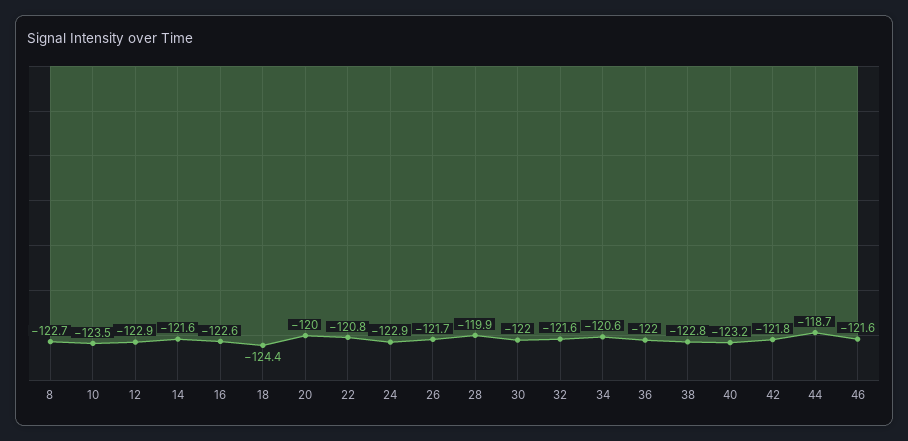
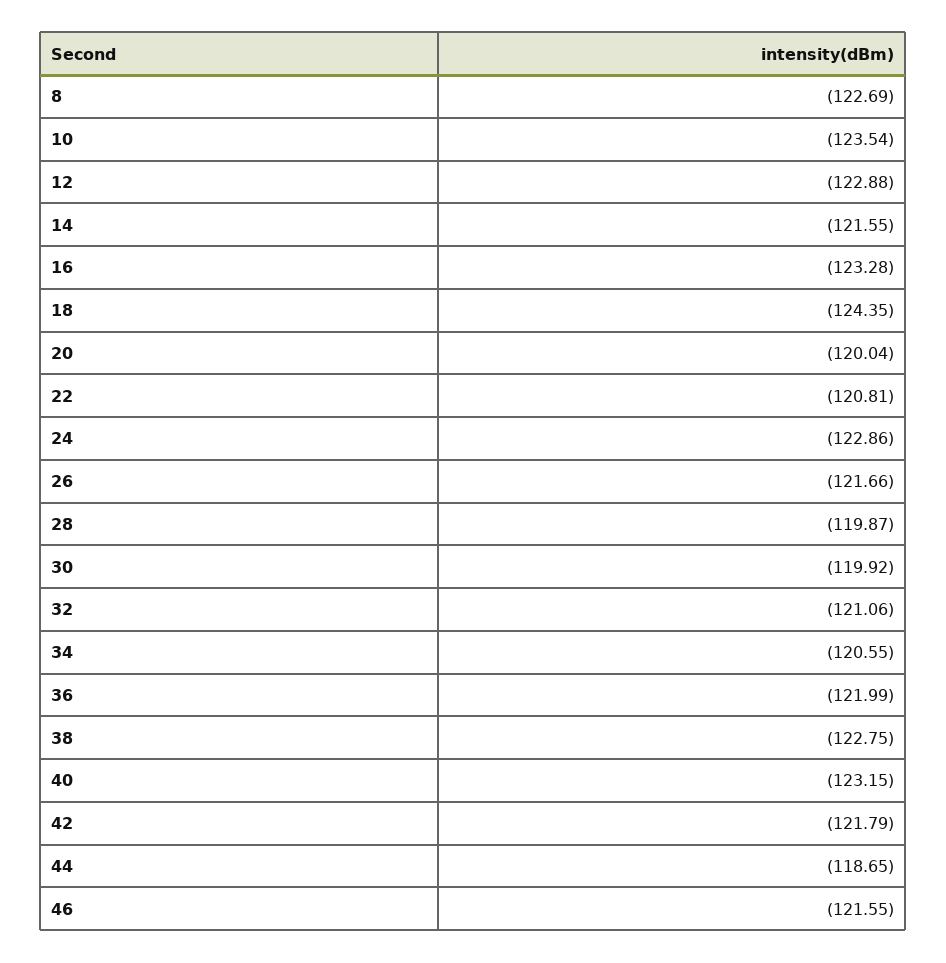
16: -122.6 -> -123.28
30: -122 -> -119.92
32: -121.6 -> -121.06

